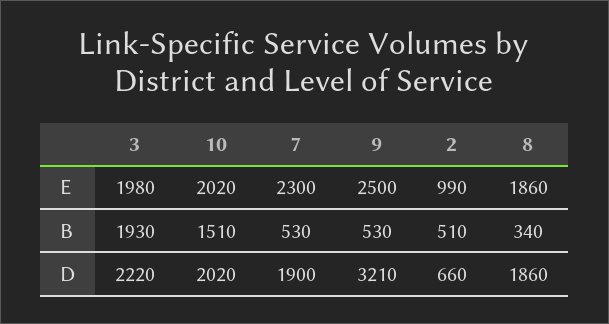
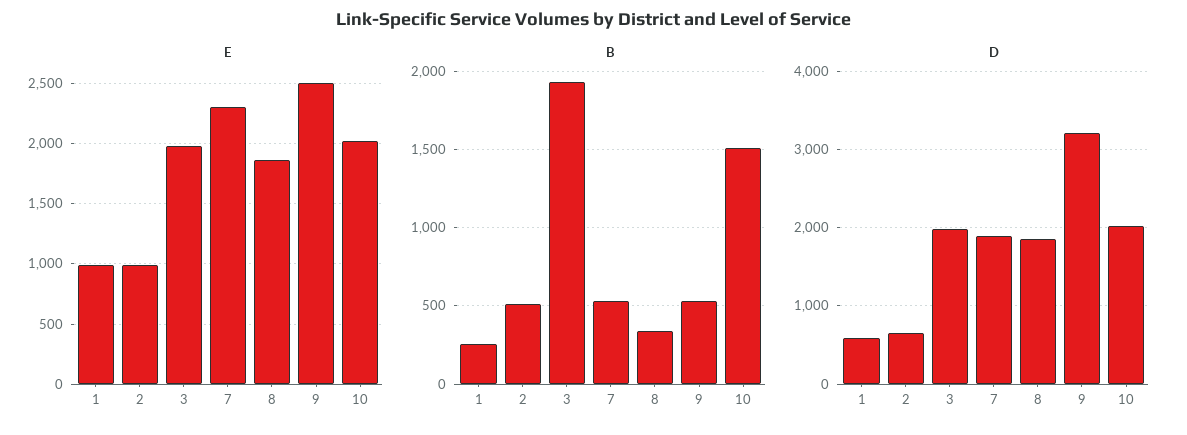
D, 3: 2220 -> 2000
E, 1: none -> 1000
B, 1: none -> 250
D, 1: none -> 600

